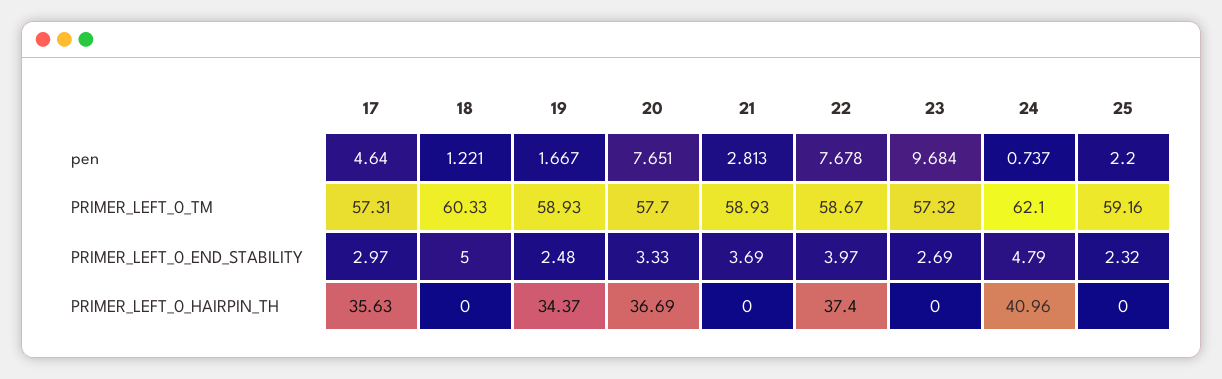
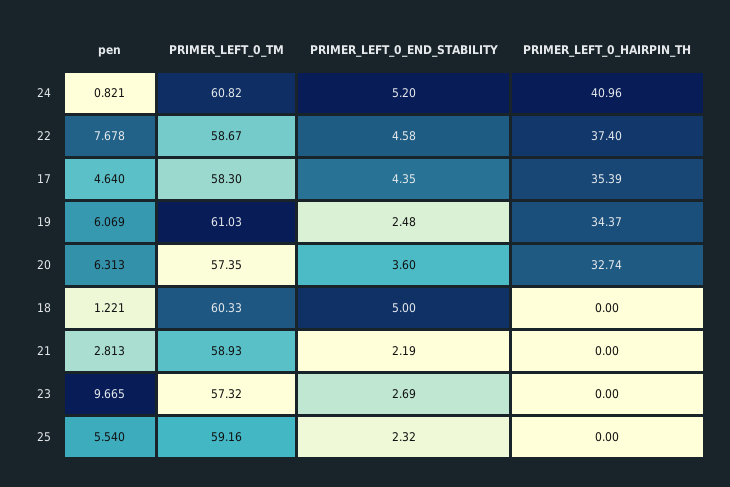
19, pen: 1.667 -> 6.069
20, pen: 7.651 -> 6.313
23, pen: 9.684 -> 9.665
24, pen: 0.737 -> 0.821
25, pen: 2.2 -> 5.54
17, PRIMER_LEFT_0_TM: 57.31 -> 58.3
19, PRIMER_LEFT_0_TM: 58.93 -> 61.03
20, PRIMER_LEFT_0_TM: 57.7 -> 57.35
24, PRIMER_LEFT_0_TM: 62.1 -> 60.82
17, PRIMER_LEFT_0_END_STABILITY: 2.97 -> 4.35
20, PRIMER_LEFT_0_END_STABILITY: 3.33 -> 3.6
21, PRIMER_LEFT_0_END_STABILITY: 3.69 -> 2.19
22, PRIMER_LEFT_0_END_STABILITY: 3.97 -> 4.58
24, PRIMER_LEFT_0_END_STABILITY: 4.79 -> 5.2
17, PRIMER_LEFT_0_HAIRPIN_TH: 35.63 -> 35.39
20, PRIMER_LEFT_0_HAIRPIN_TH: 36.69 -> 32.74

